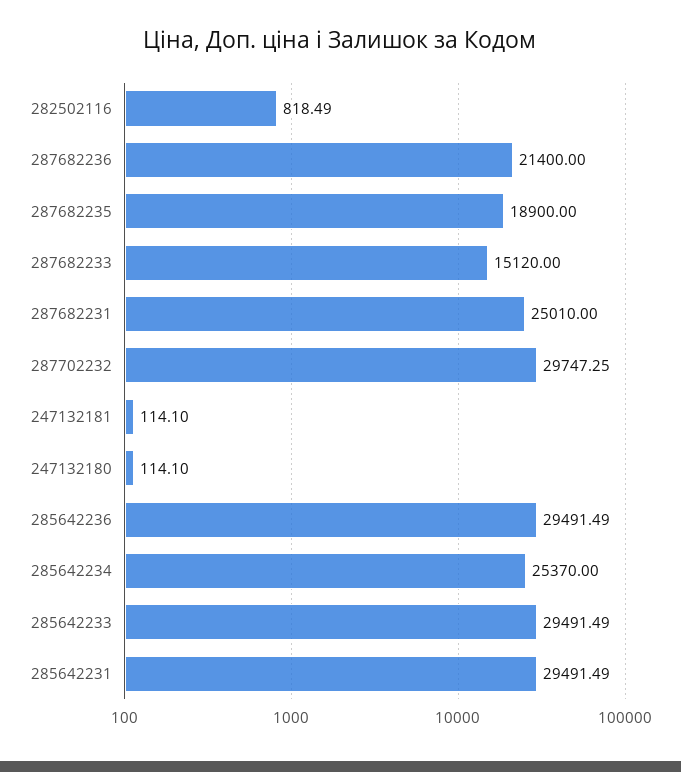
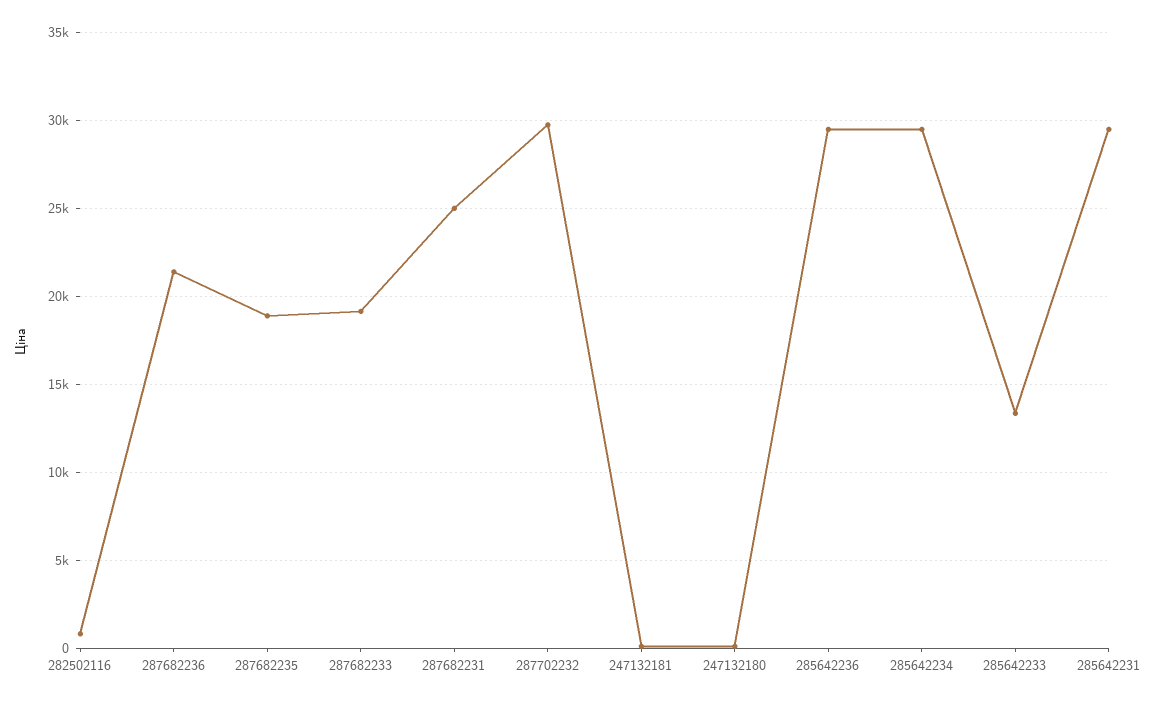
287682233: 15120 -> 19000
285642234: 25370 -> 29500
285642233: 29491.49 -> 13500

